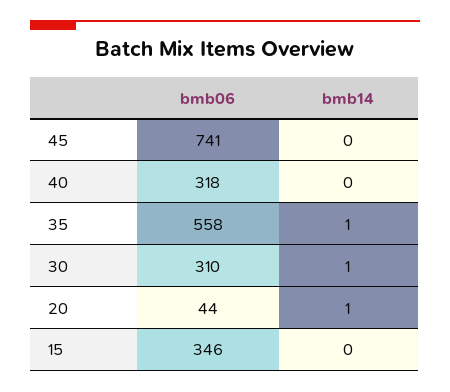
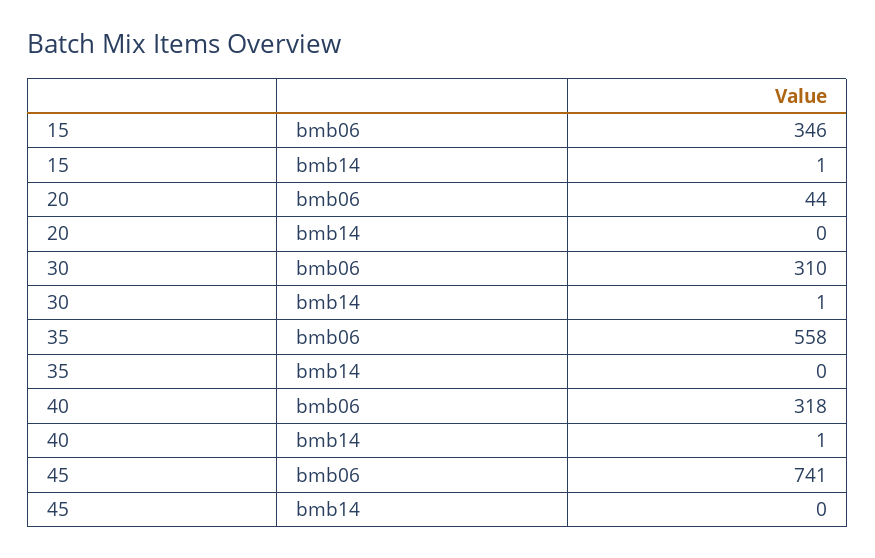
bmb14, 40: 0 -> 1
bmb14, 35: 1 -> 0
bmb14, 20: 1 -> 0
bmb14, 15: 0 -> 1

